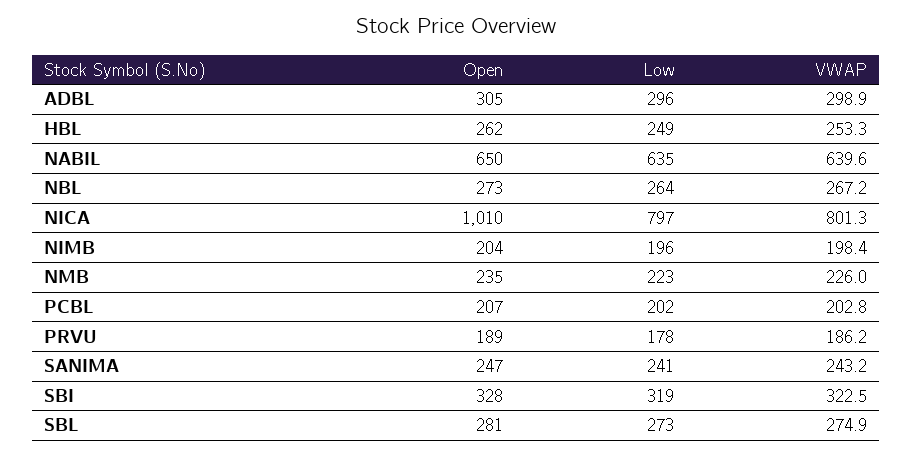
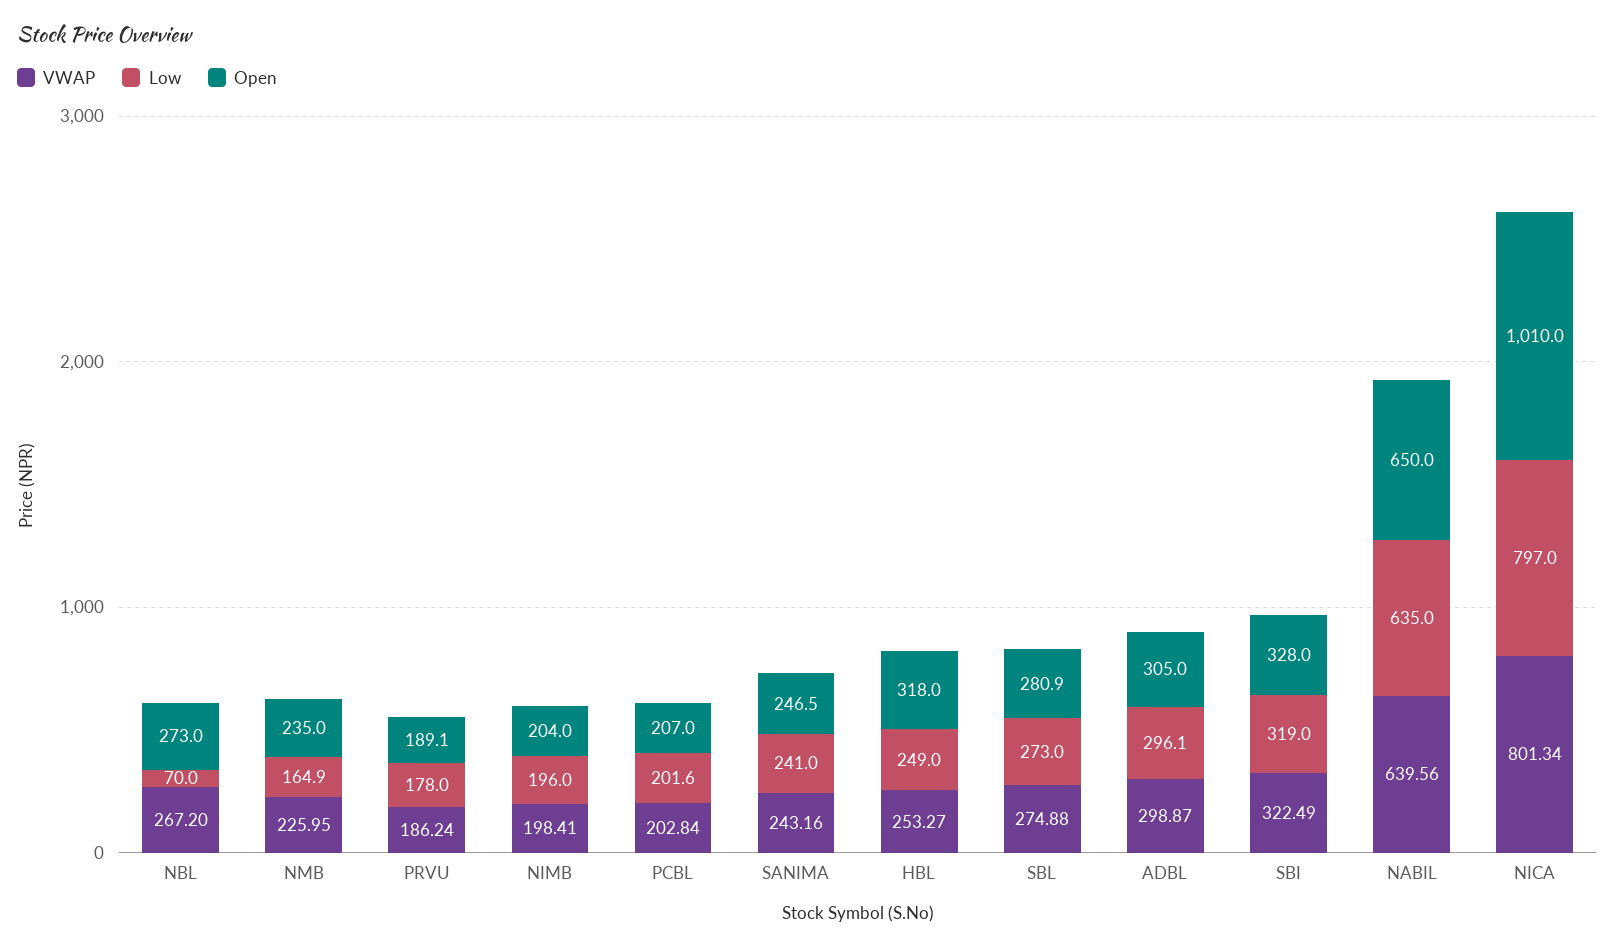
Open, HBL: 262 -> 318
Low, NBL: 264 -> 70
Low, NMB: 223 -> 164.9

